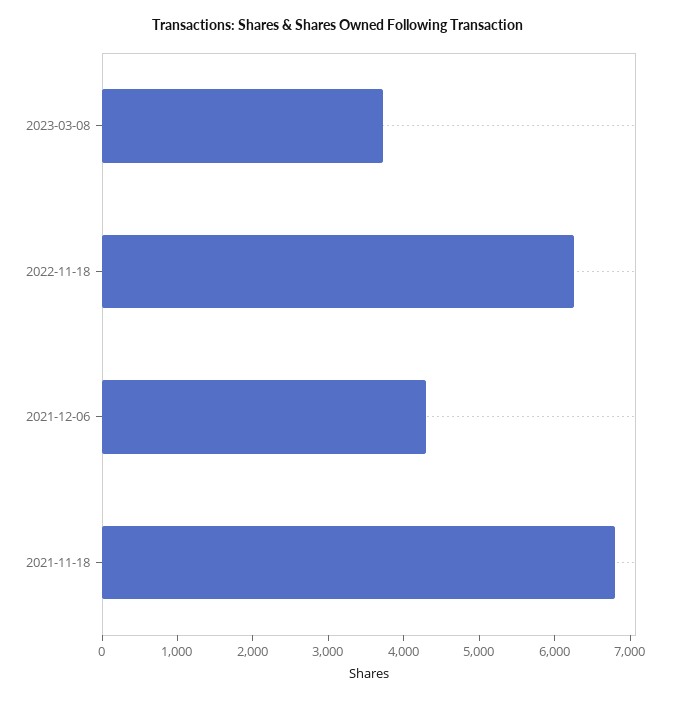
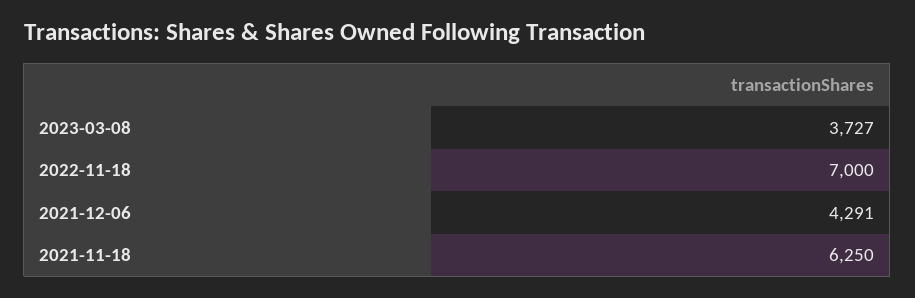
2022-11-18: 6200 -> 7000
2021-11-18: 6800 -> 6250

